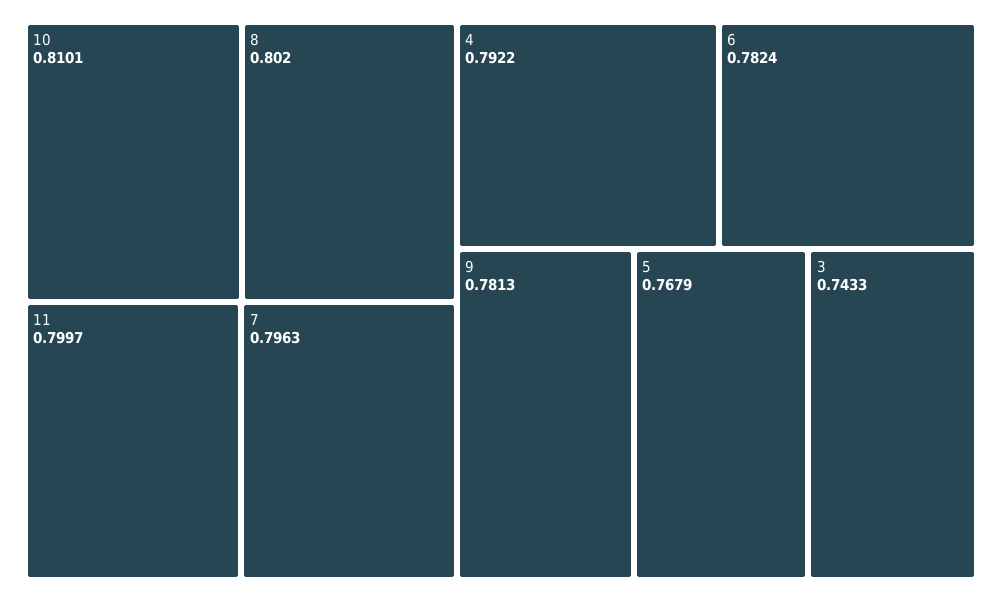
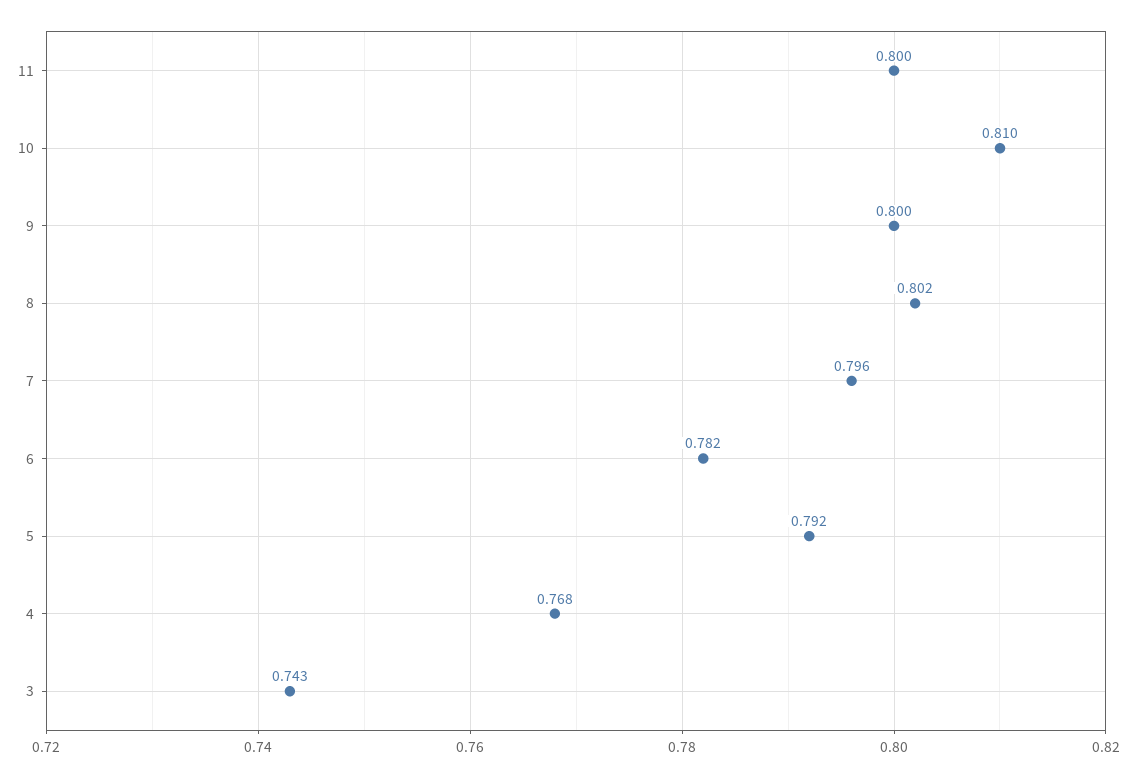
4: 0.7922 -> 0.768
9: 0.7813 -> 0.8
5: 0.7679 -> 0.792

